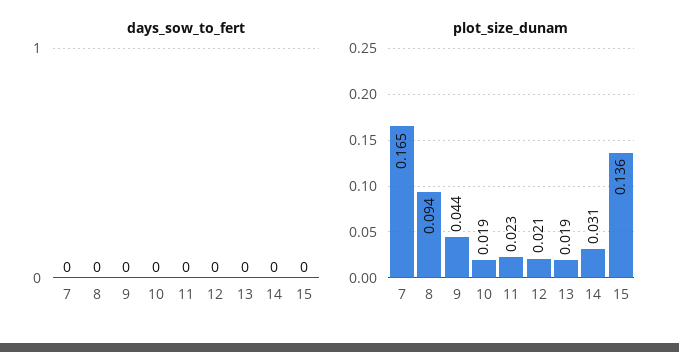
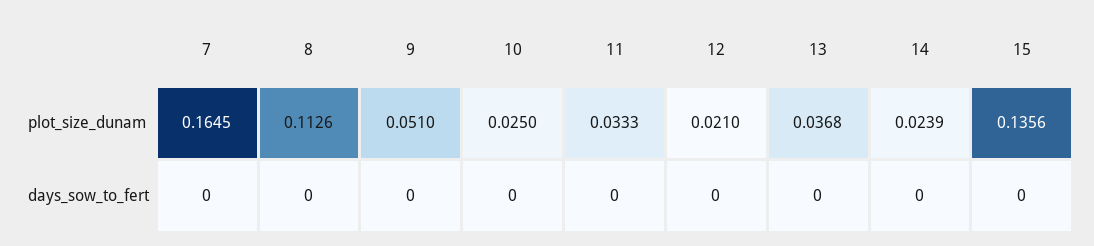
plot_size_dunam, 8: 0.094 -> 0.1126
plot_size_dunam, 9: 0.044 -> 0.051
plot_size_dunam, 10: 0.019 -> 0.025
plot_size_dunam, 11: 0.023 -> 0.0333
plot_size_dunam, 13: 0.019 -> 0.0368
plot_size_dunam, 14: 0.031 -> 0.0239

